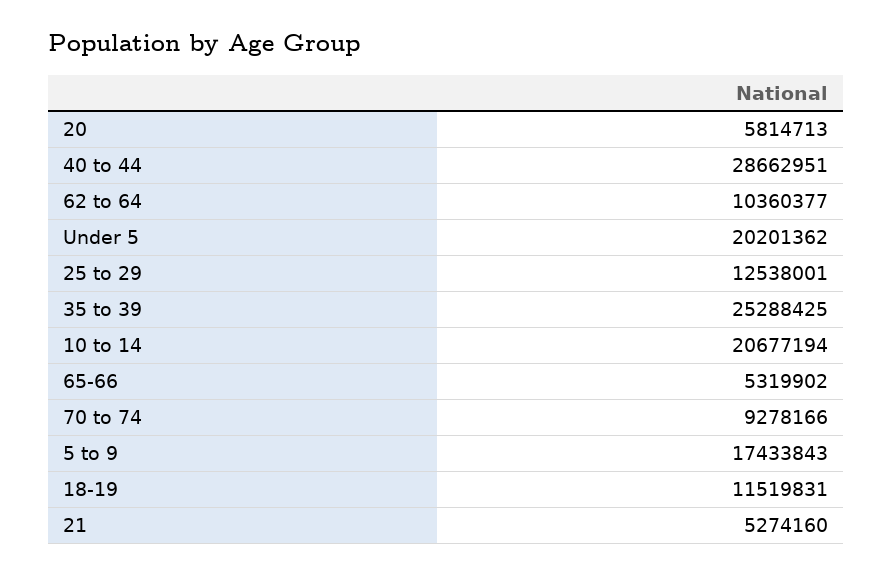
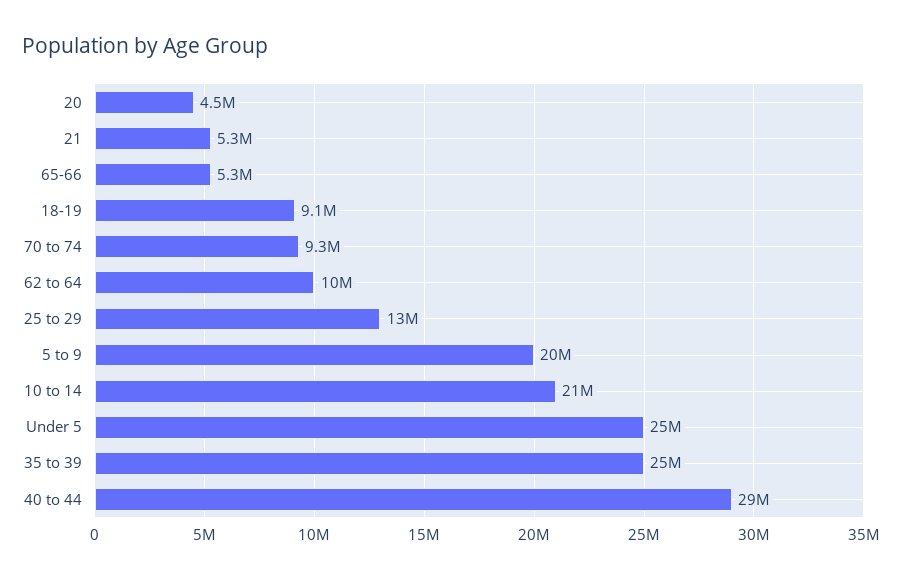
20: 5814713 -> 4500000
Under 5: 20201362 -> 25000000
5 to 9: 17433843 -> 20000000
18-19: 11519831 -> 9100000

